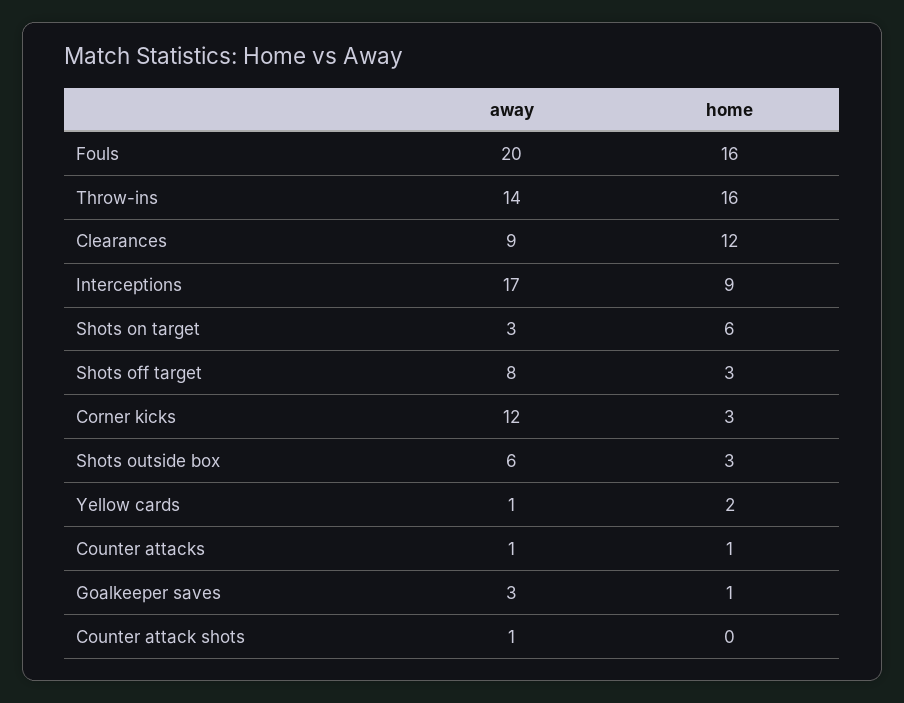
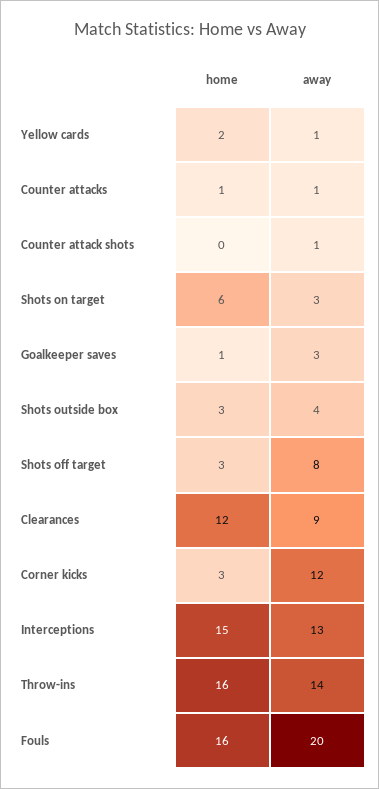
away, Interceptions: 17 -> 13
home, Interceptions: 9 -> 15
away, Shots outside box: 6 -> 4

